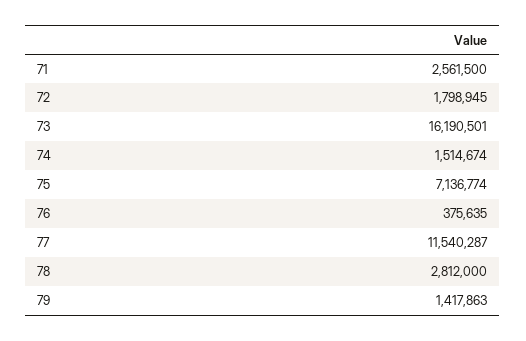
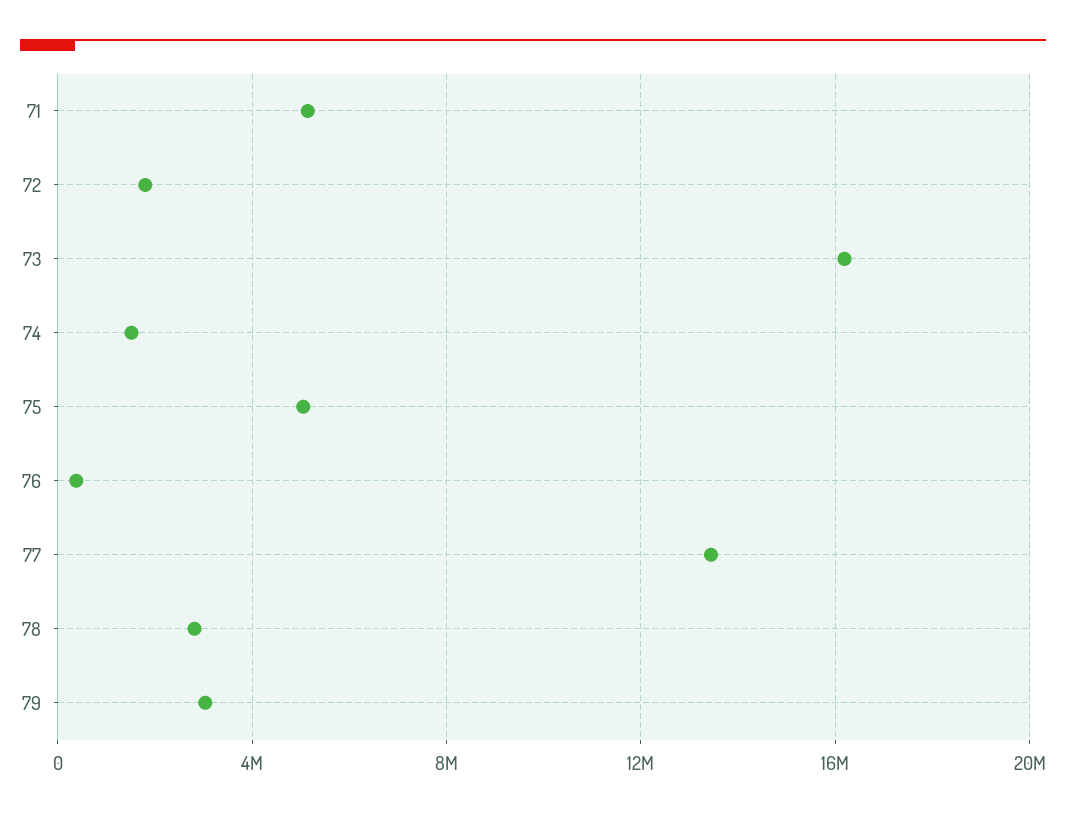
71: 2561500 -> 5000000
75: 7136774 -> 5000000
77: 11540287 -> 13500000
79: 1417863 -> 3000000

